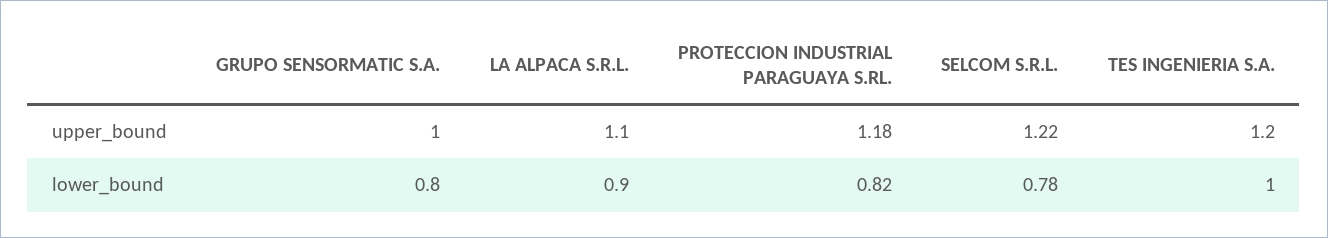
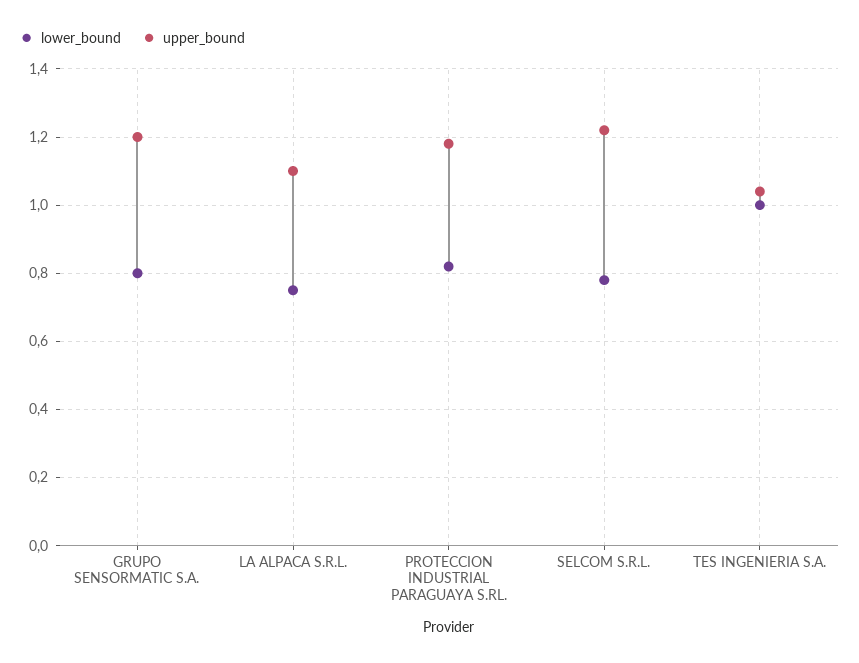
upper_bound, GRUPO SENSORMATIC S.A.: 1 -> 1.2
upper_bound, TES INGENIERIA S.A.: 1.2 -> 1.05
lower_bound, LA ALPACA S.R.L.: 0.9 -> 0.75

